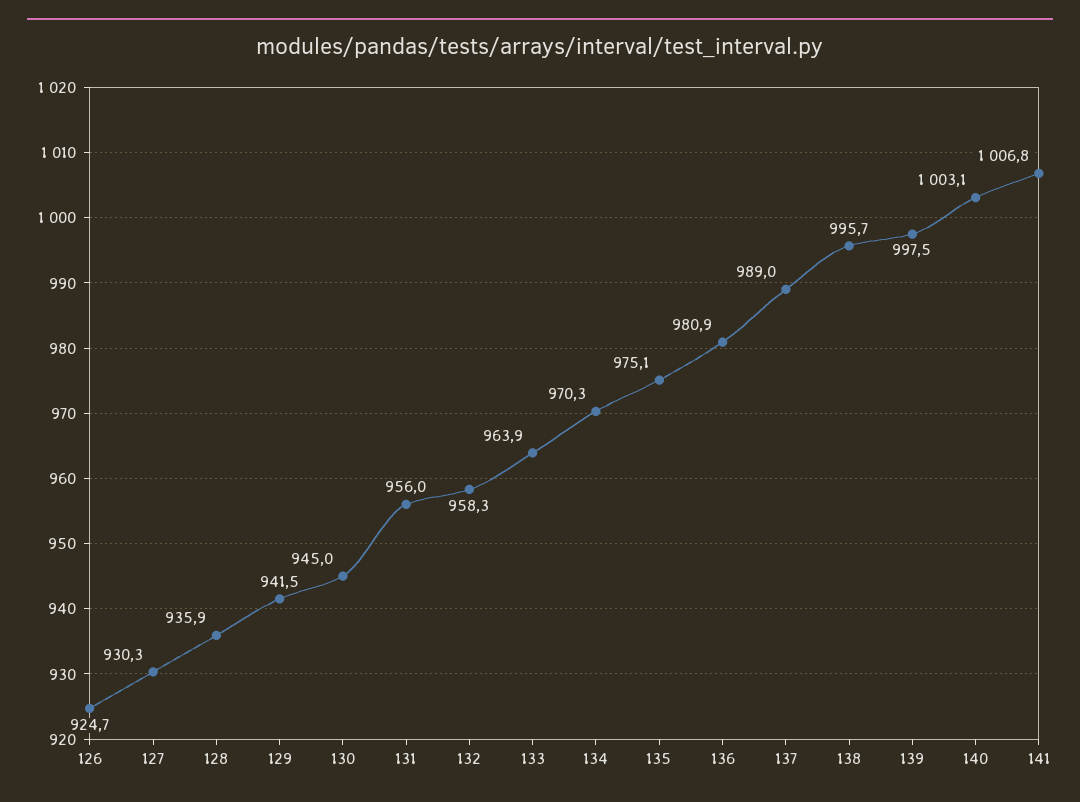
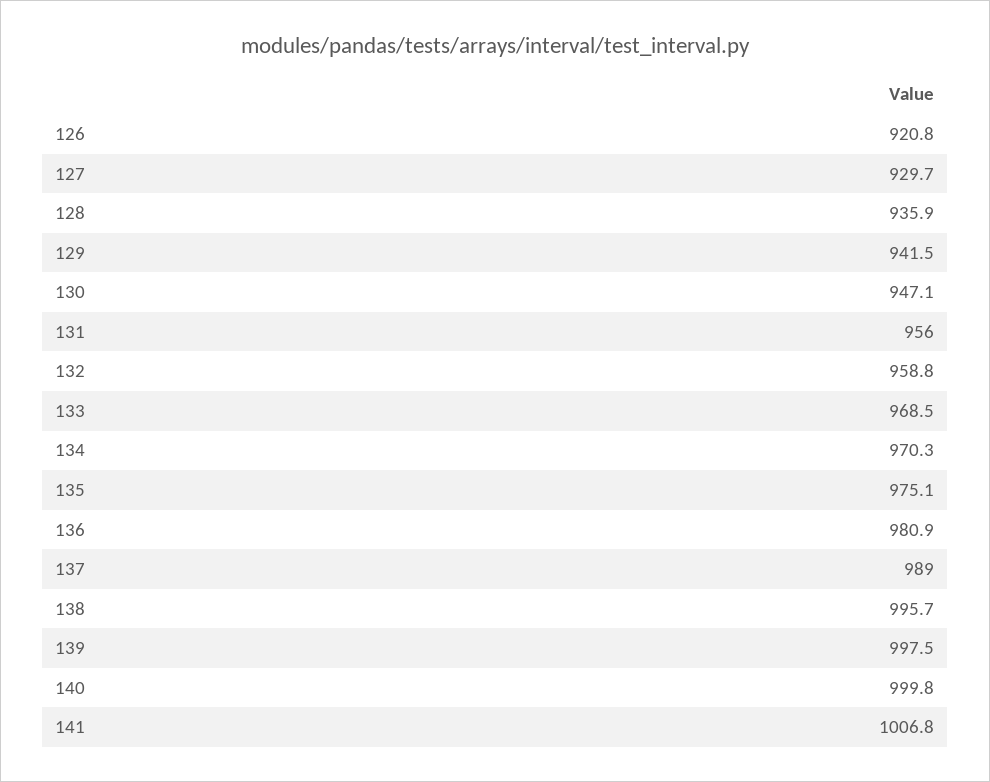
126: 924.7 -> 920.8
127: 930.3 -> 929.7
130: 945 -> 947.1
132: 958.3 -> 958.8
133: 963.9 -> 968.5
140: 1003.1 -> 999.8

